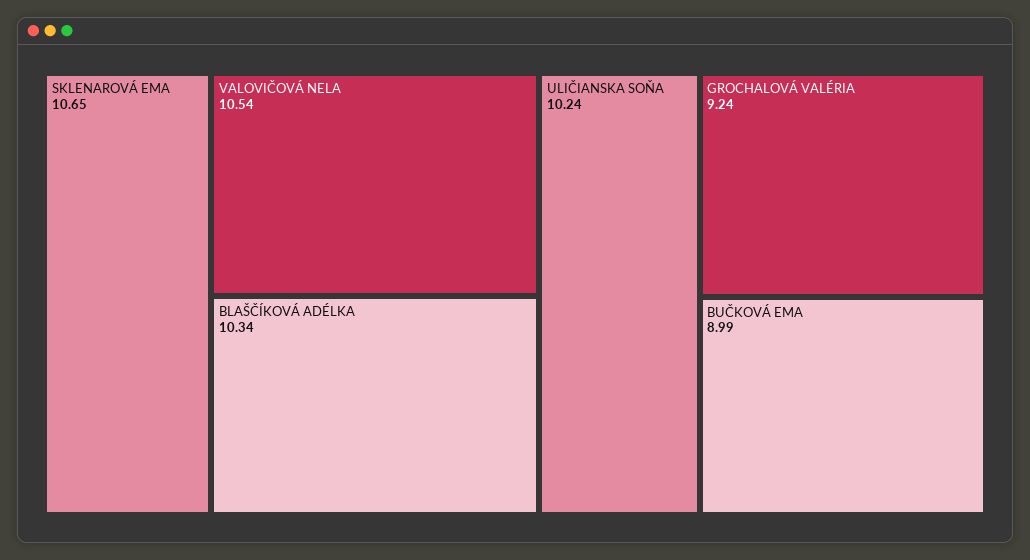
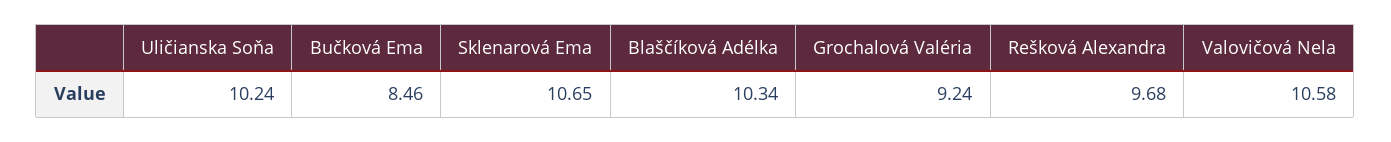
VALOVIČOVÁ NELA: 10.54 -> 10.58
BUČKOVÁ EMA: 8.99 -> 8.46
Rešková Alexandra: none -> 9.68

